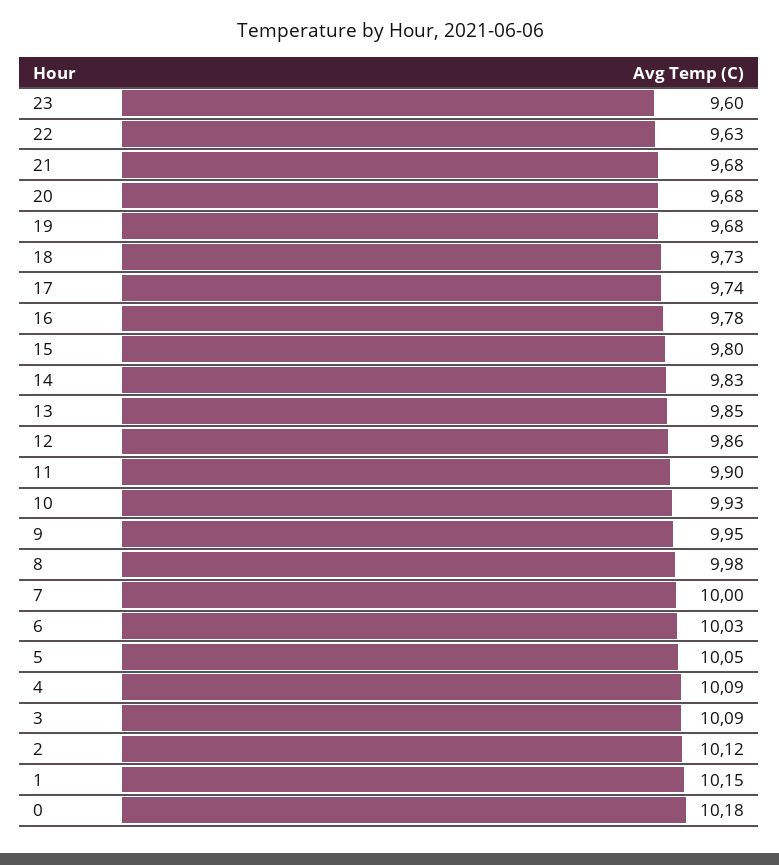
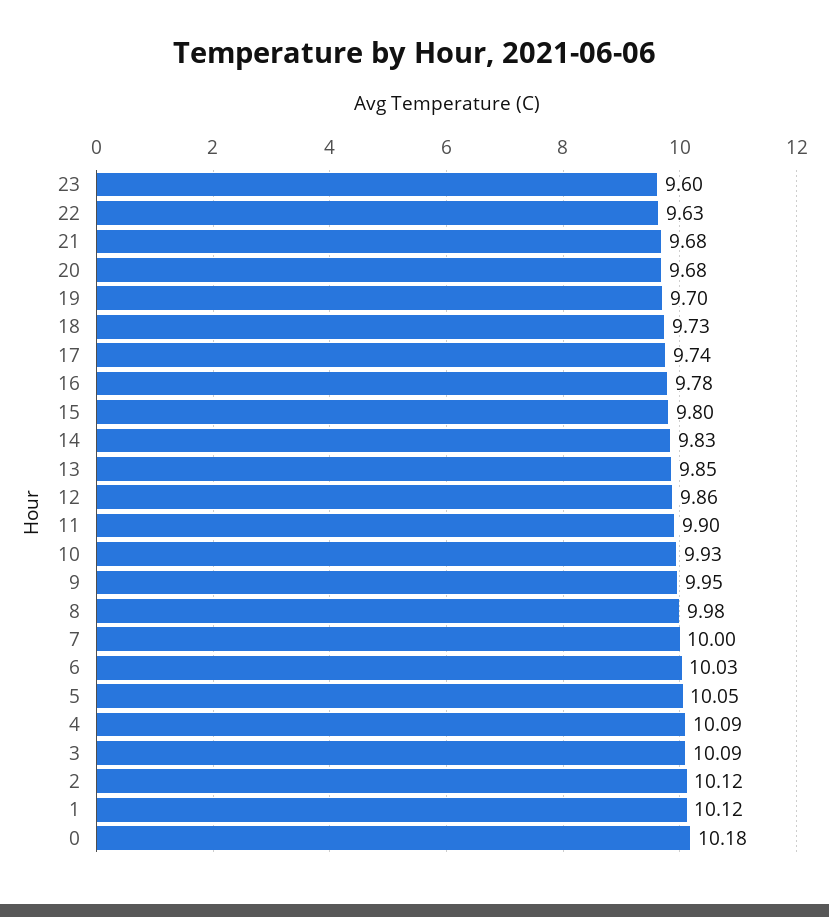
19: 9.68 -> 9.7
1: 10.15 -> 10.12

